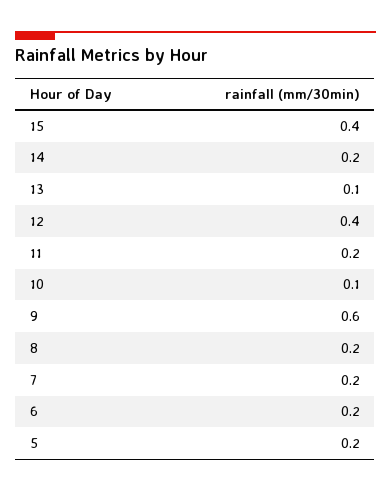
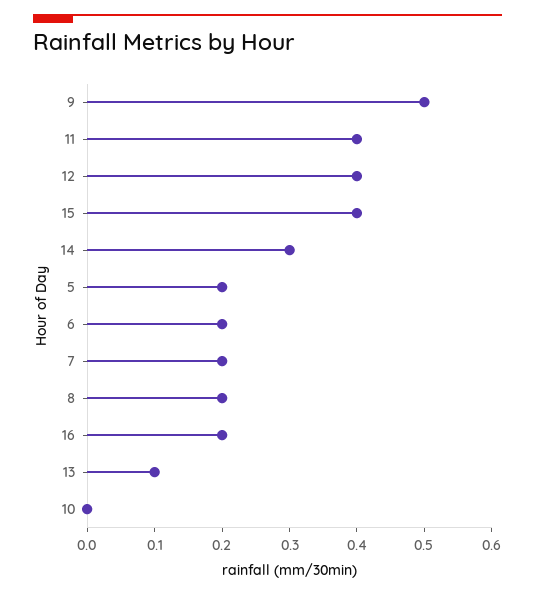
14: 0.2 -> 0.3
11: 0.2 -> 0.4
10: 0.1 -> 0
9: 0.6 -> 0.5
16: none -> 0.2

